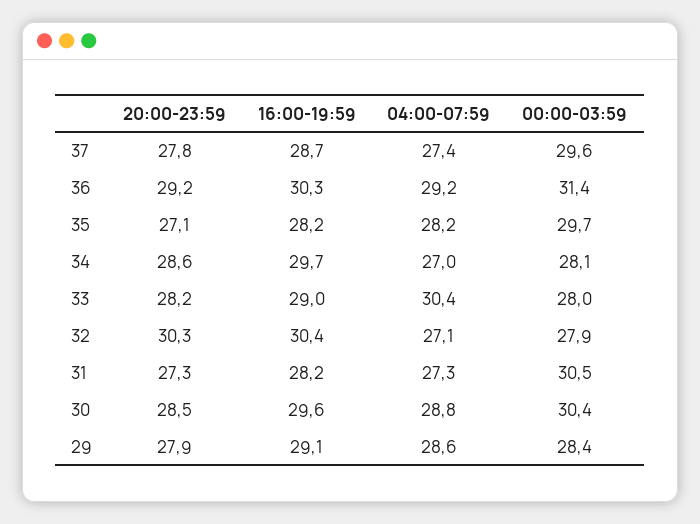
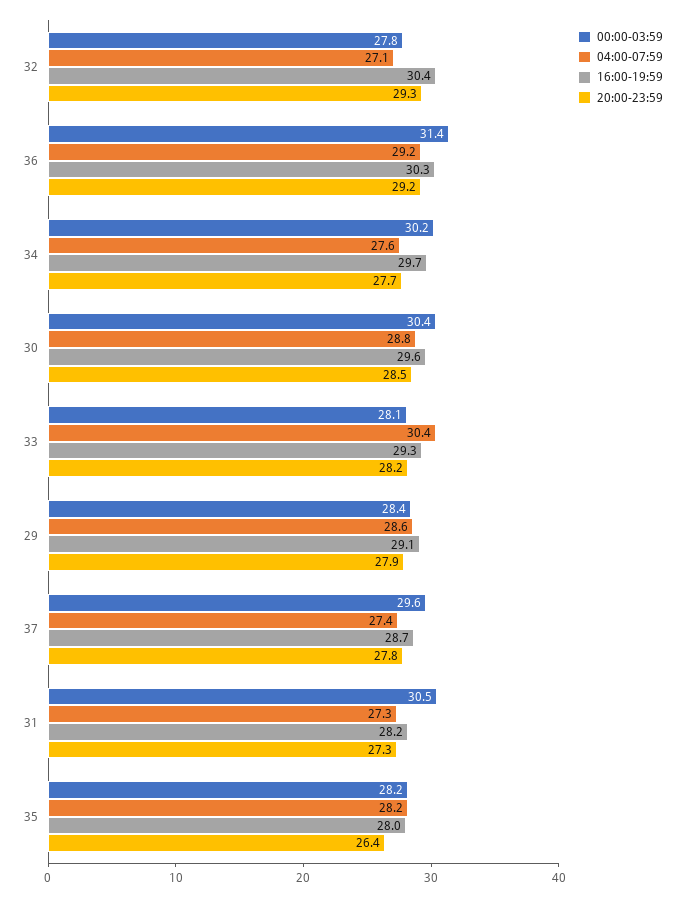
20:00-23:59, 35: 27.1 -> 26.4
16:00-19:59, 35: 28.2 -> 28
00:00-03:59, 35: 29.7 -> 28.2
20:00-23:59, 34: 28.6 -> 27.7
04:00-07:59, 34: 27 -> 27.6
00:00-03:59, 34: 28.1 -> 30.2
16:00-19:59, 33: 29 -> 29.3
00:00-03:59, 33: 28 -> 28.1
20:00-23:59, 32: 30.3 -> 29.3
00:00-03:59, 32: 27.9 -> 27.8

